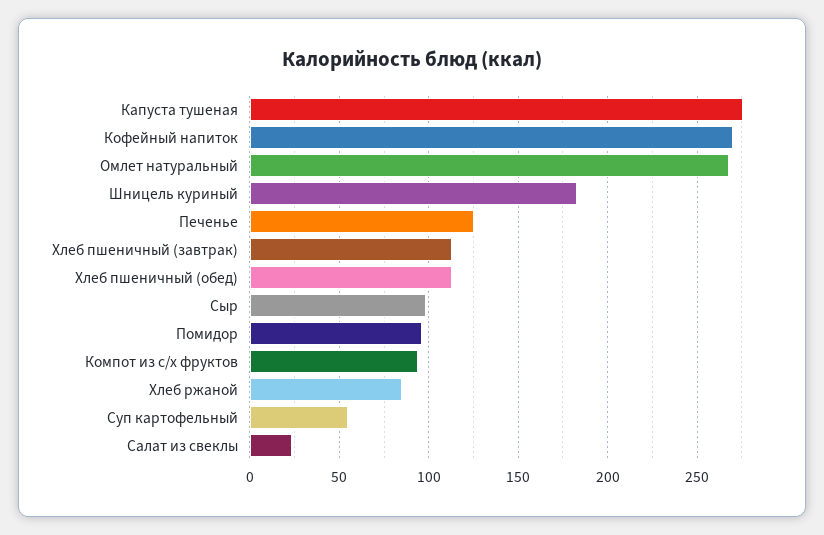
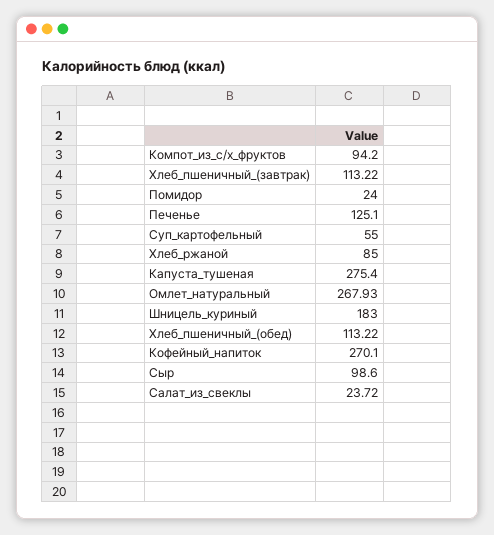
Помидор: 95 -> 24

